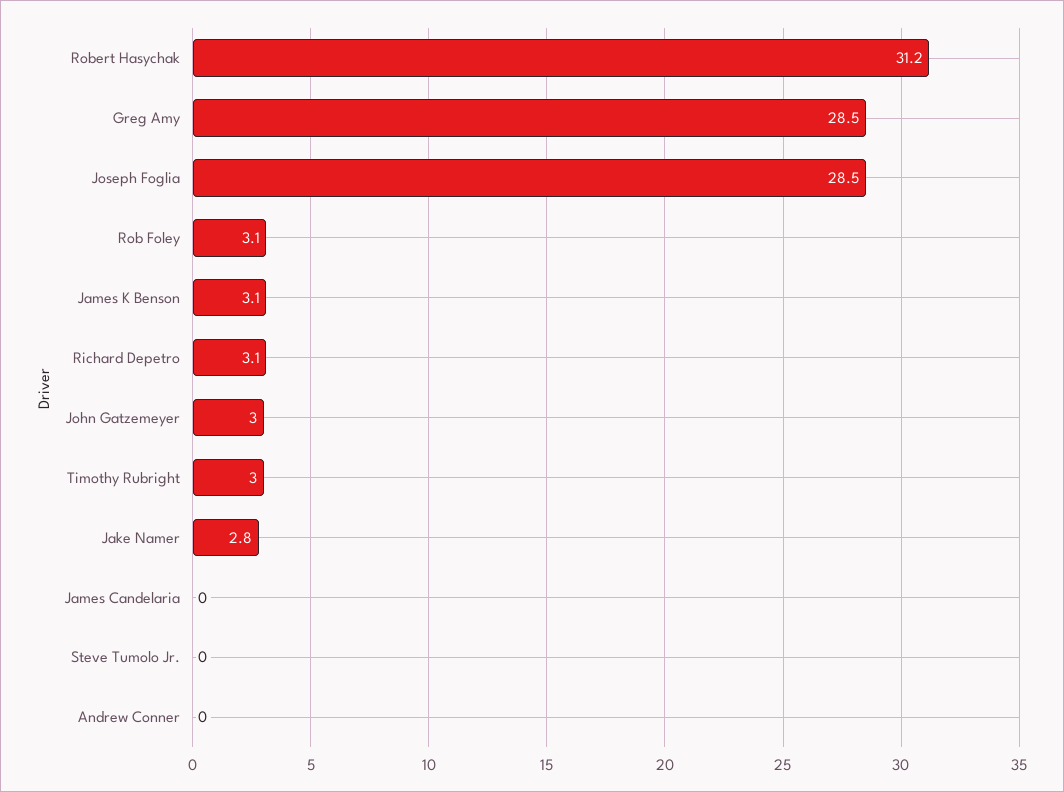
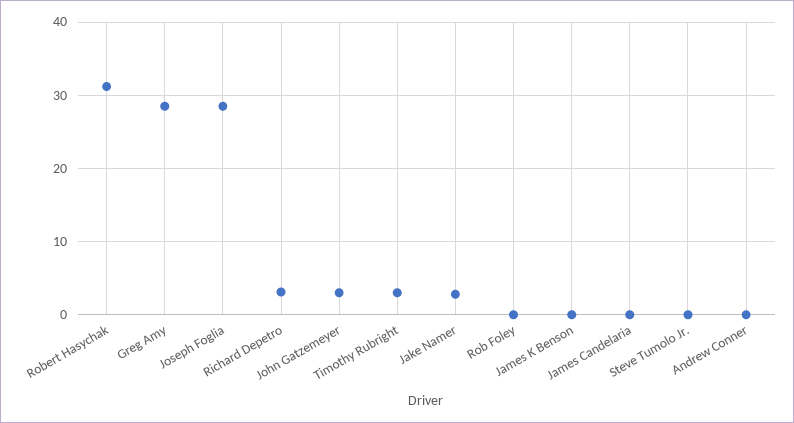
Rob Foley: 3.1 -> 0
James K Benson: 3.1 -> 0

